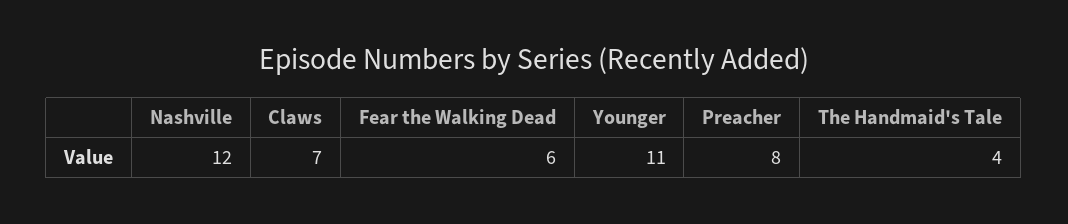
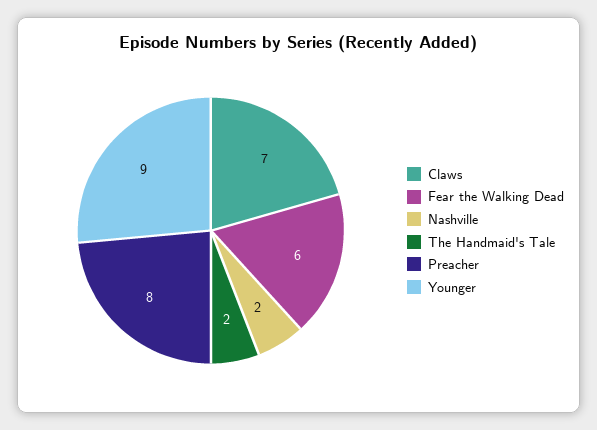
Nashville: 12 -> 2
Younger: 11 -> 9
The Handmaid's Tale: 4 -> 2

